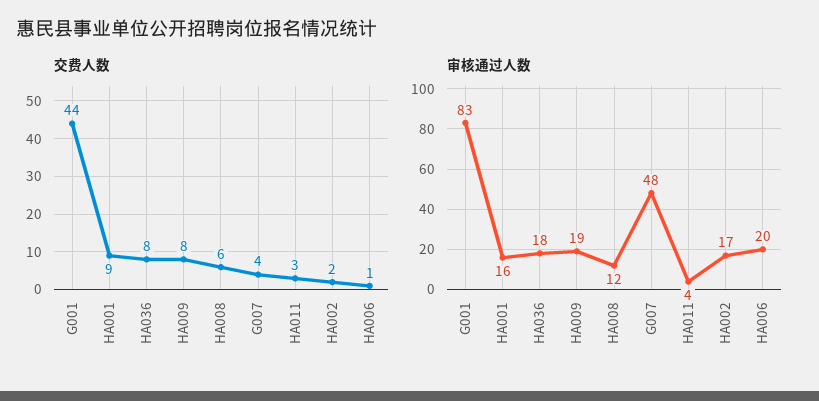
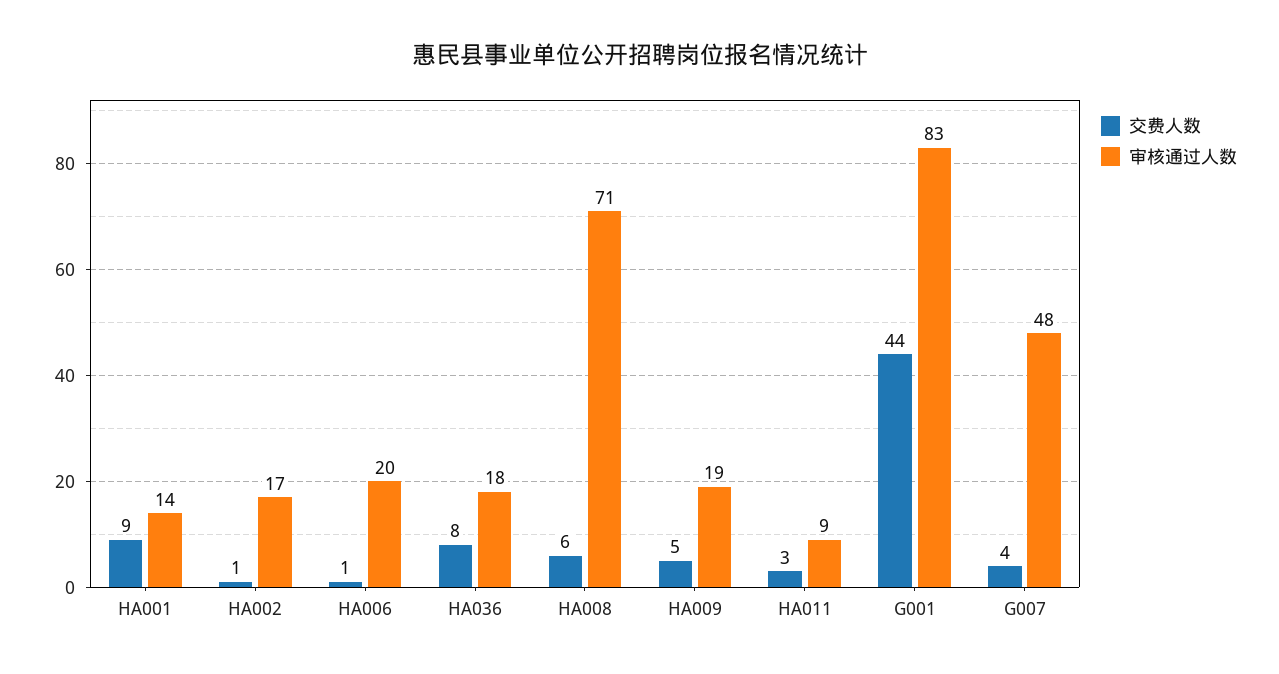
交费人数, HA009: 8 -> 5
交费人数, HA002: 2 -> 1
审核通过人数, HA001: 16 -> 14
审核通过人数, HA008: 12 -> 71
审核通过人数, HA011: 4 -> 9

